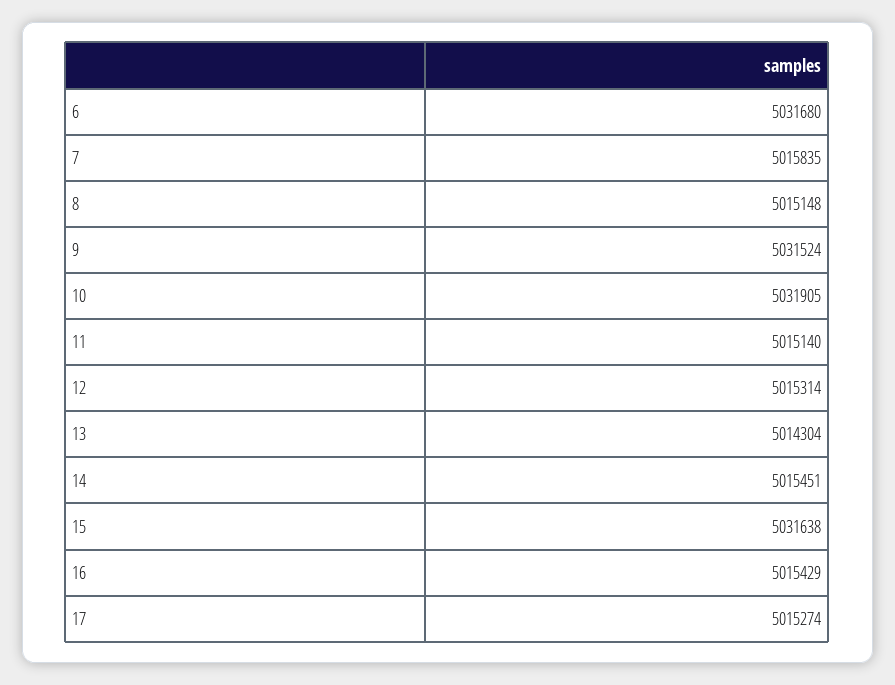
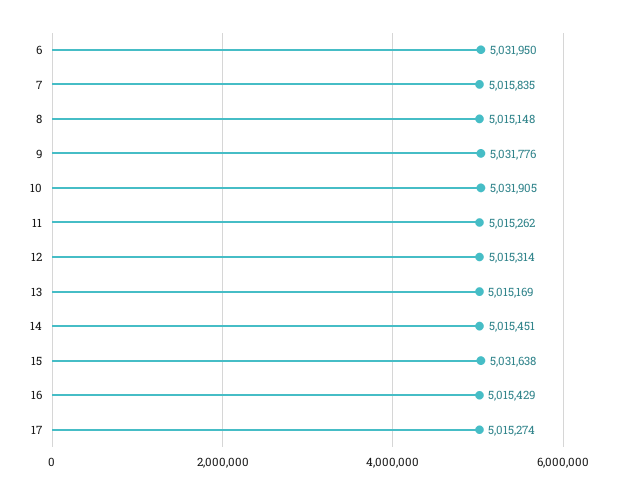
6: 5031680 -> 5031950
9: 5031524 -> 5031776
11: 5015140 -> 5015262
13: 5014304 -> 5015169

